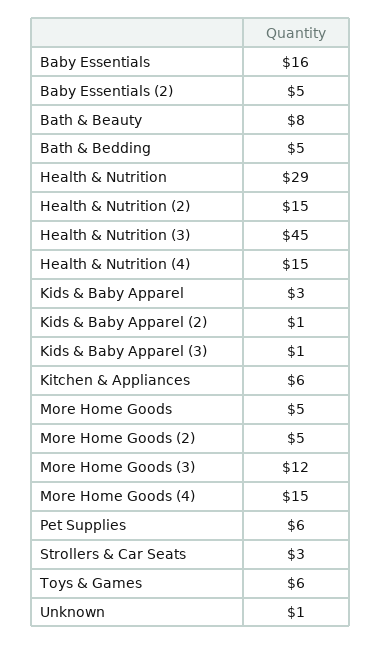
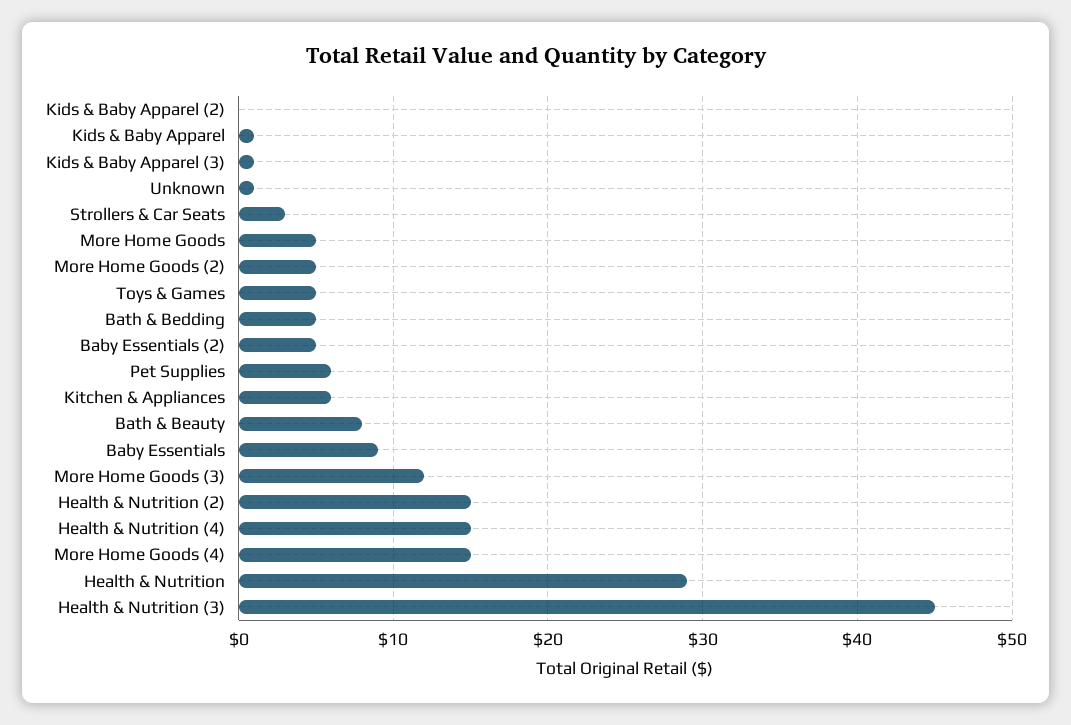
Baby Essentials: 16 -> 9
Kids & Baby Apparel: 3 -> 1
Kids & Baby Apparel (2): 1 -> 0
Toys & Games: 6 -> 5

